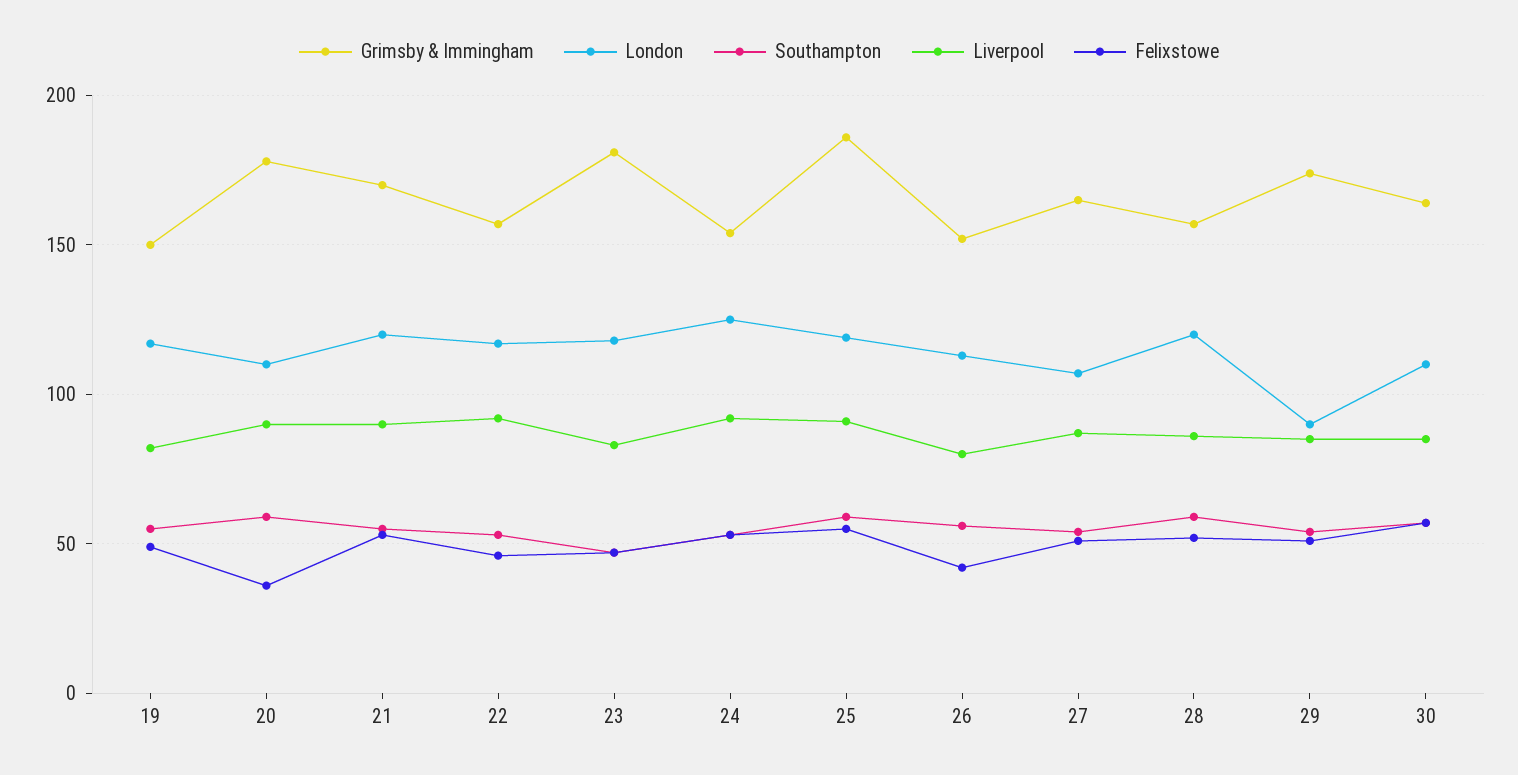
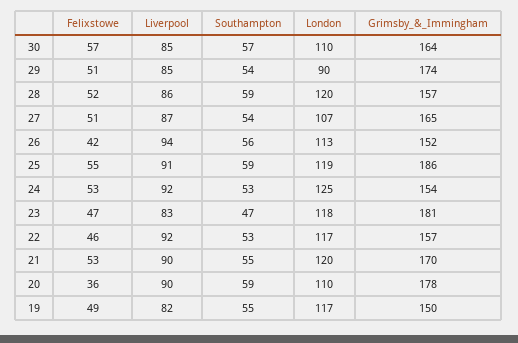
Liverpool, 26: 80 -> 94

